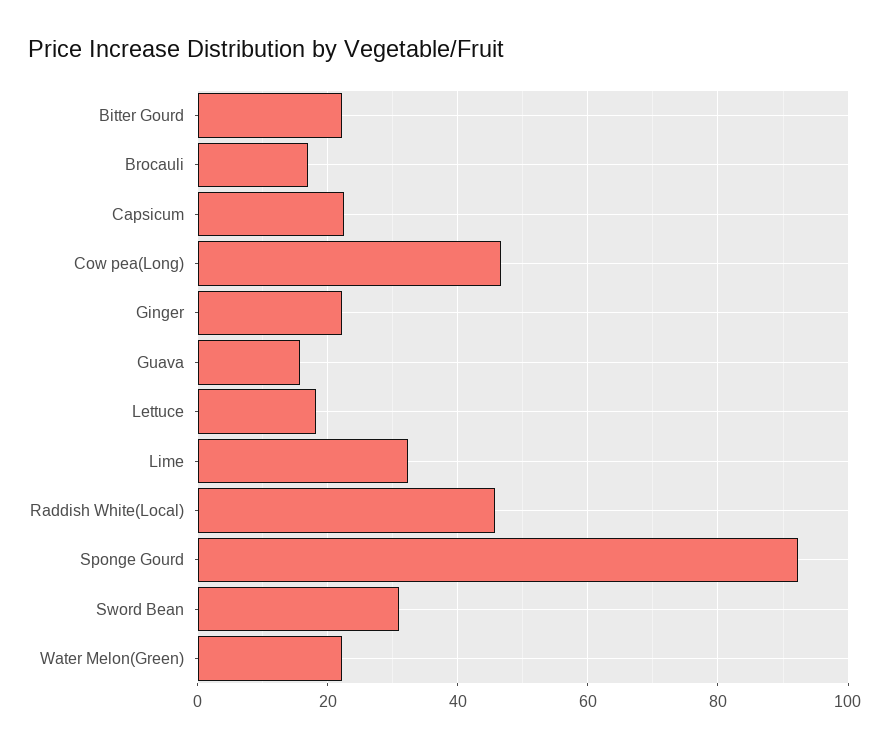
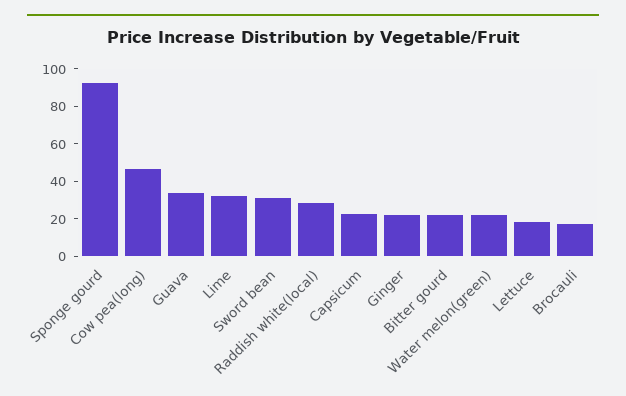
Guava: 16 -> 35
Raddish White(Local): 46 -> 30

